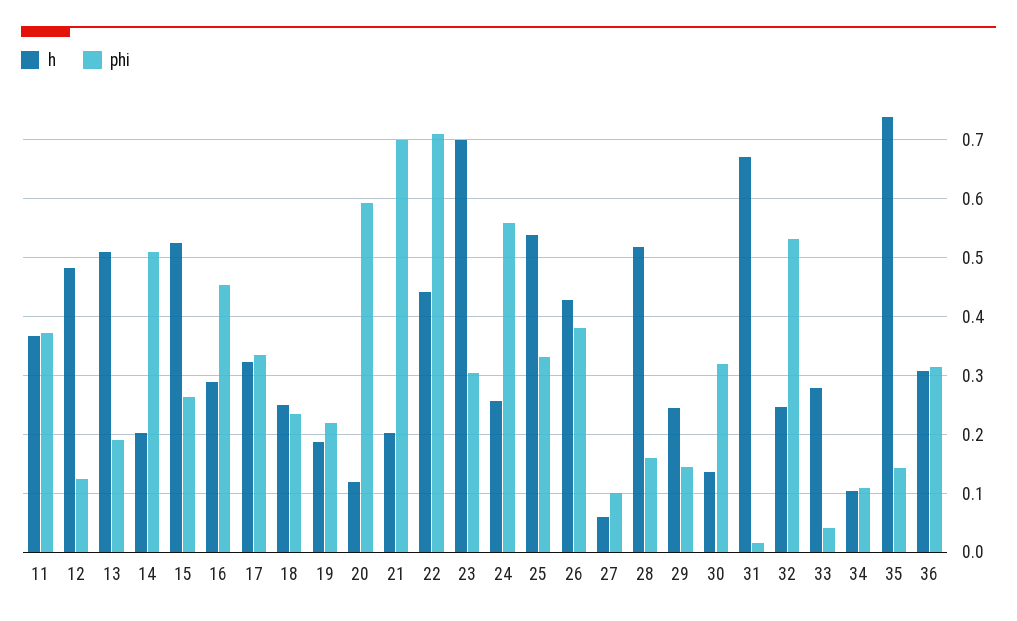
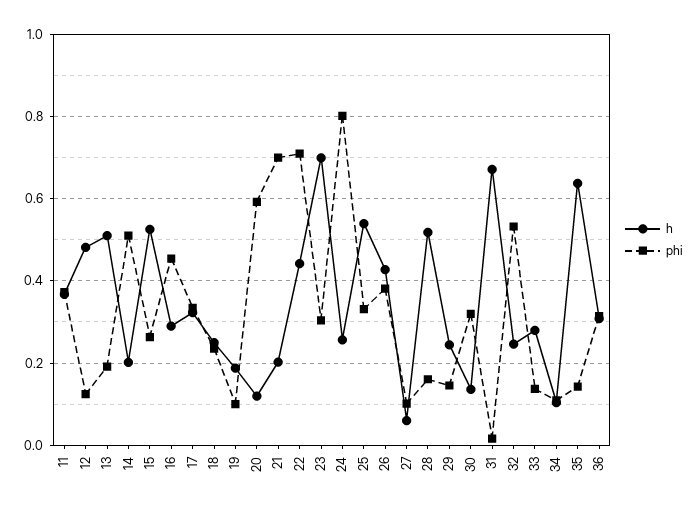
phi, 19: 0.22 -> 0.1
phi, 24: 0.56 -> 0.8
phi, 33: 0.04 -> 0.14
h, 35: 0.74 -> 0.64

